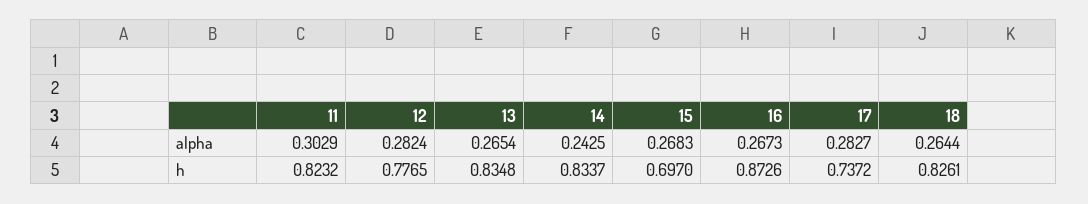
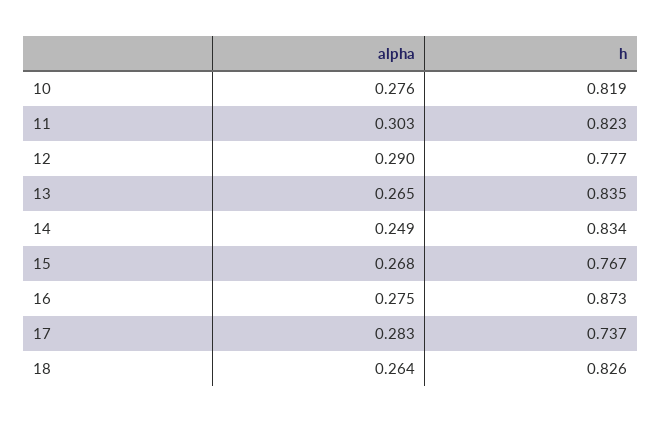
12, alpha: 0.2824 -> 0.29
14, alpha: 0.2425 -> 0.249
16, alpha: 0.2673 -> 0.275
15, h: 0.697 -> 0.767
10, alpha: none -> 0.276
10, h: none -> 0.819

